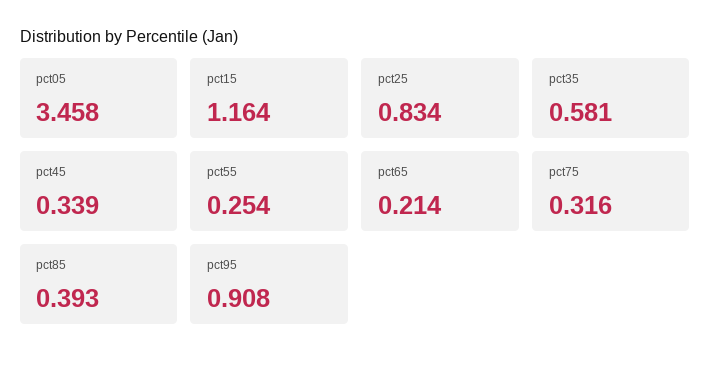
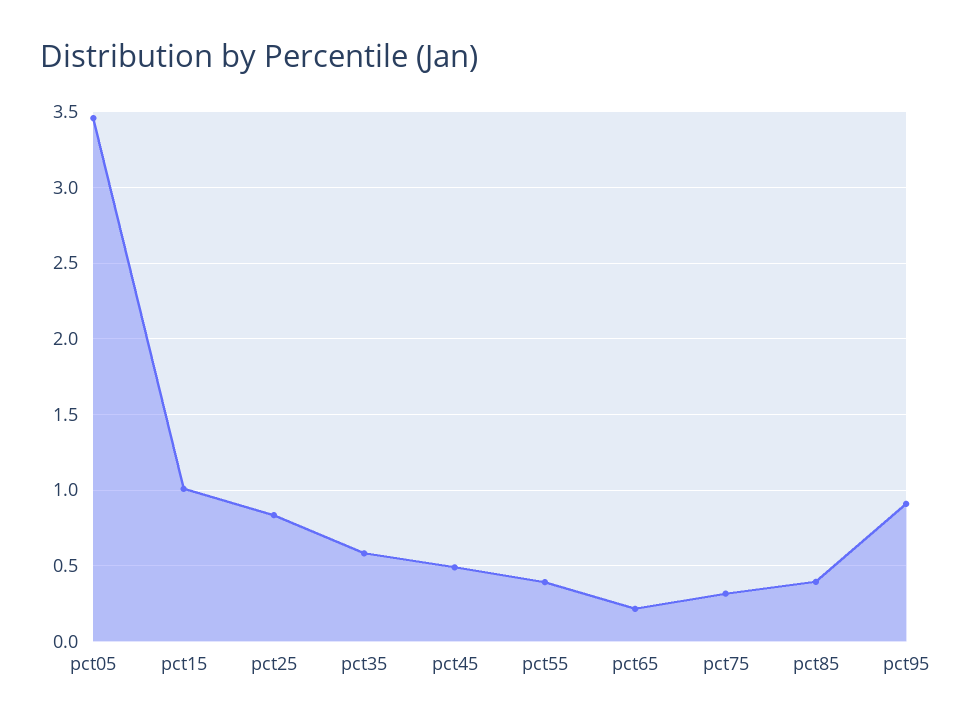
pct15: 1.164 -> 1
pct45: 0.339 -> 0.5
pct55: 0.254 -> 0.4

